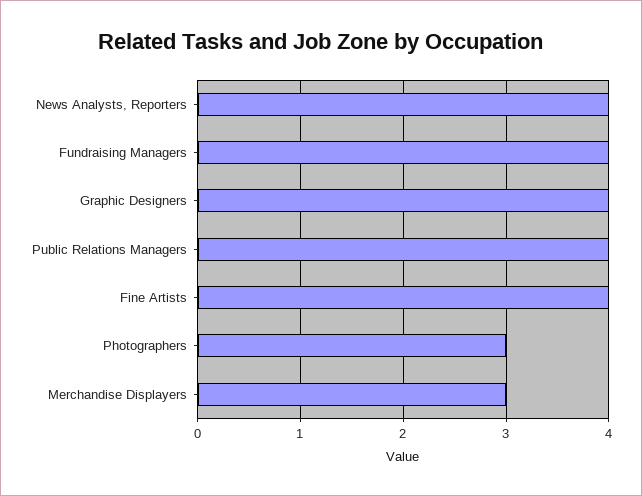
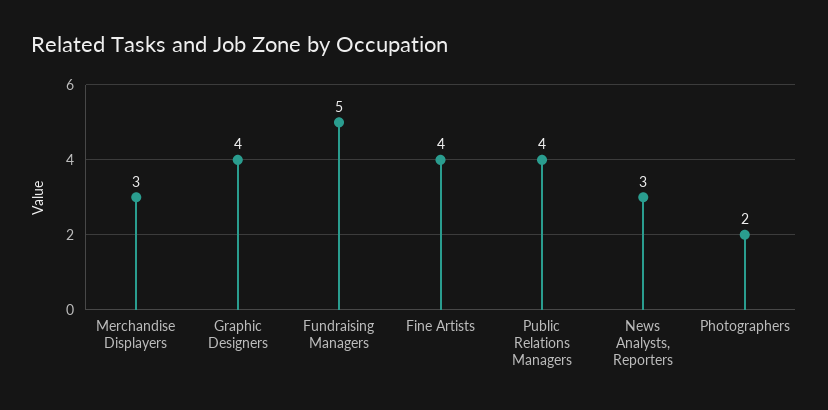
News Analysts, Reporters: 4 -> 3
Fundraising Managers: 4 -> 5
Photographers: 3 -> 2

